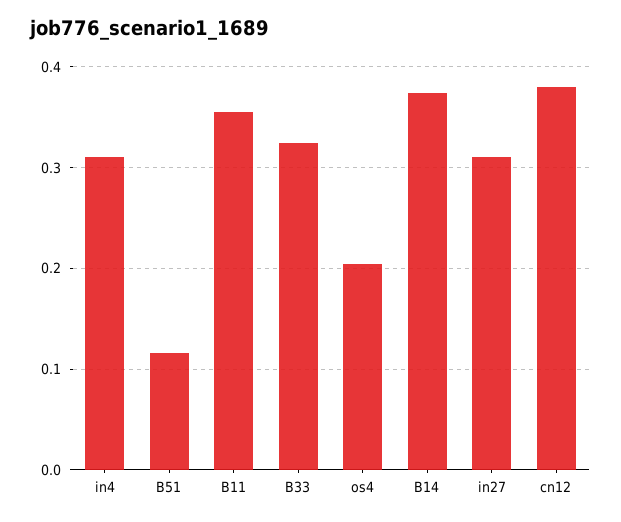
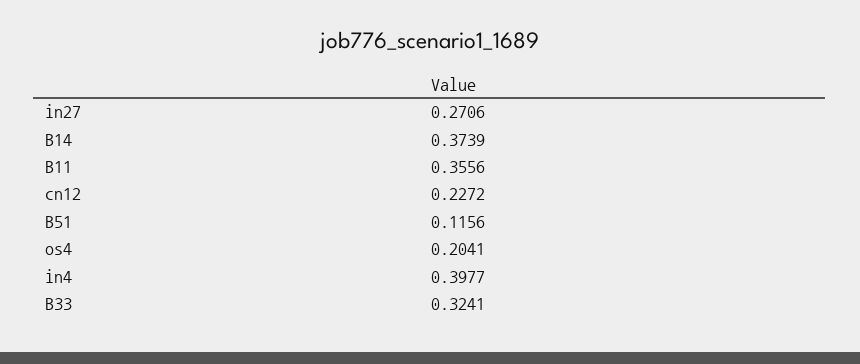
in4: 0.31 -> 0.3977
in27: 0.31 -> 0.2706
cn12: 0.38 -> 0.2272

